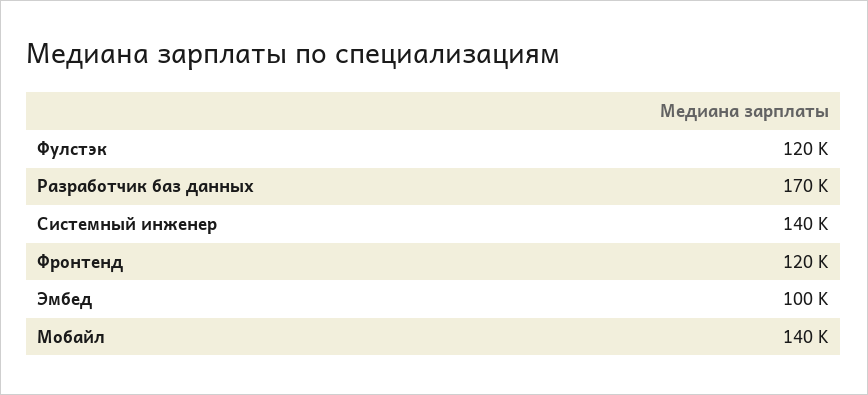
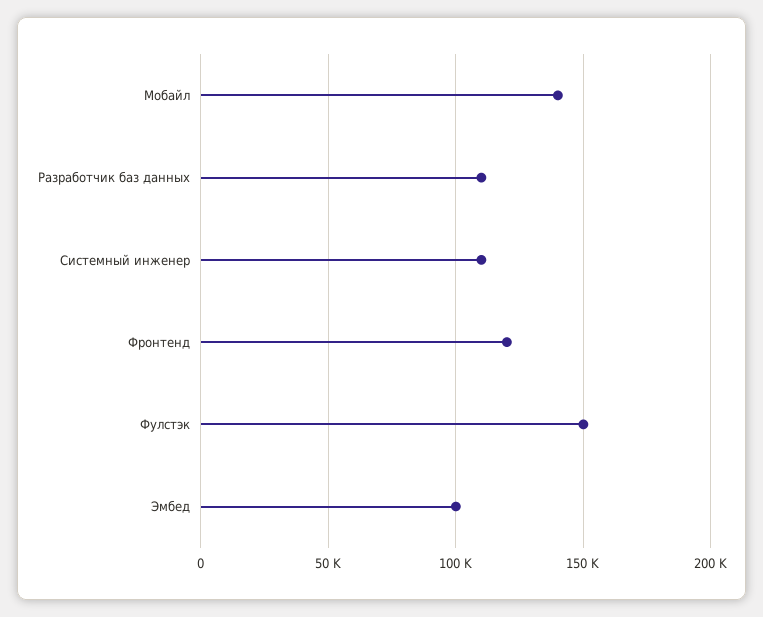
Фулстэк: 120000 -> 150000
Разработчик баз данных: 170000 -> 110000
Системный инженер: 140000 -> 110000

